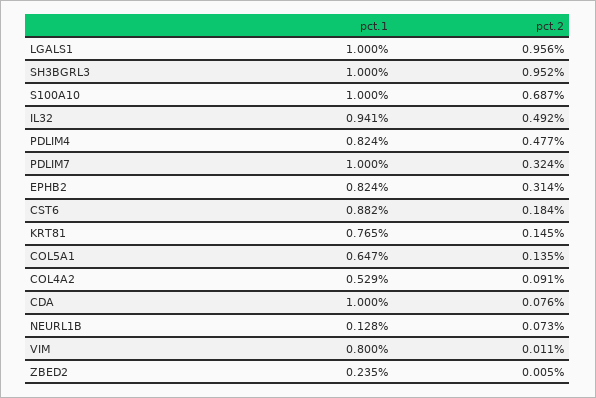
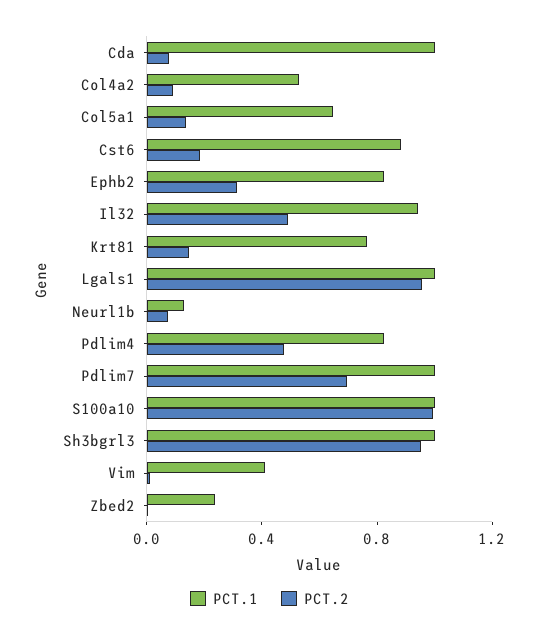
pct.2, S100A10: 0.687 -> 1
pct.2, PDLIM7: 0.324 -> 0.7
pct.1, VIM: 0.8 -> 0.4

